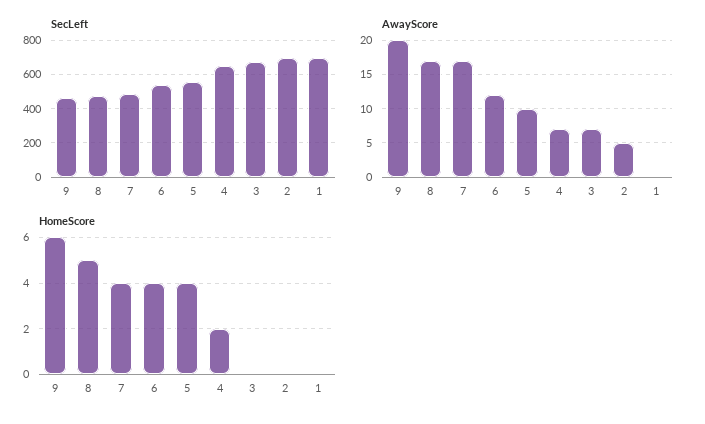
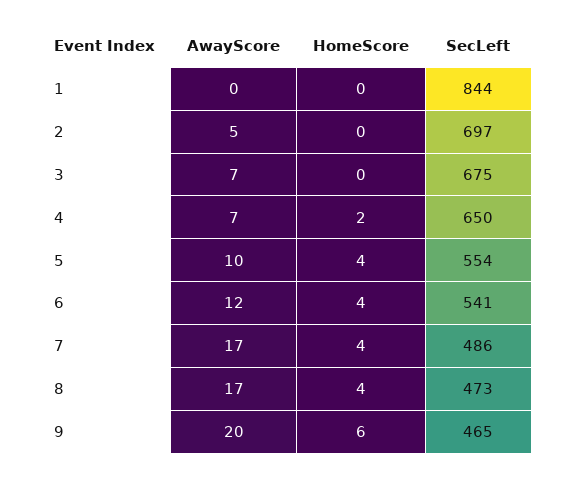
SecLeft, 1: 700 -> 844
HomeScore, 8: 5 -> 4

